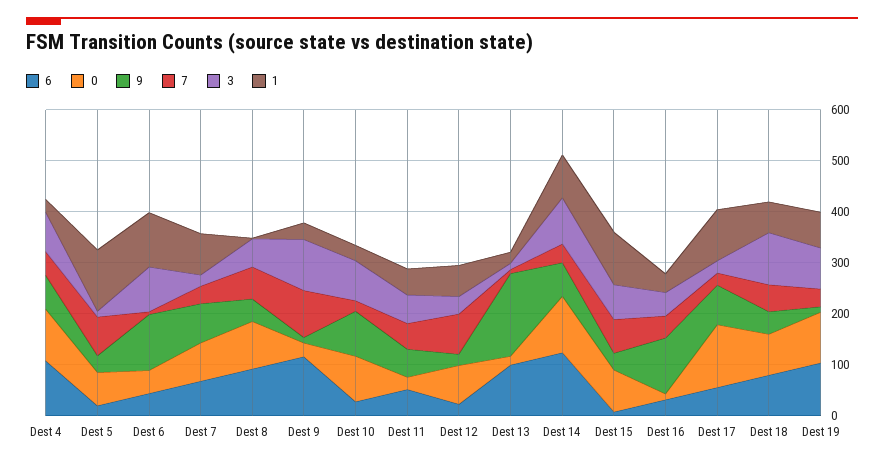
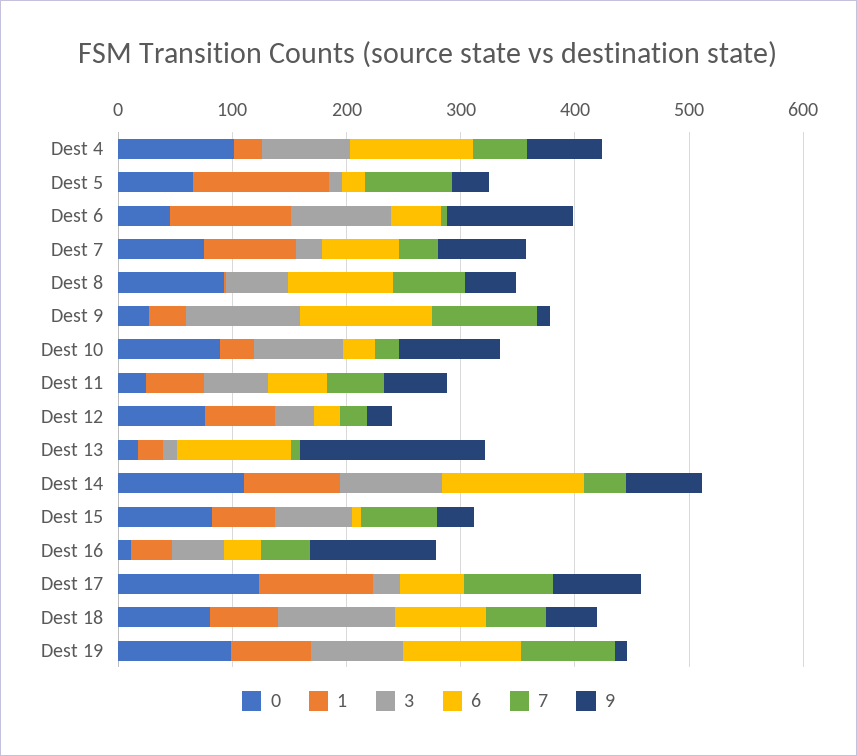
7, Dest 12: 80 -> 20
1, Dest 15: 100 -> 60
7, Dest 17: 20 -> 80
7, Dest 19: 40 -> 80

